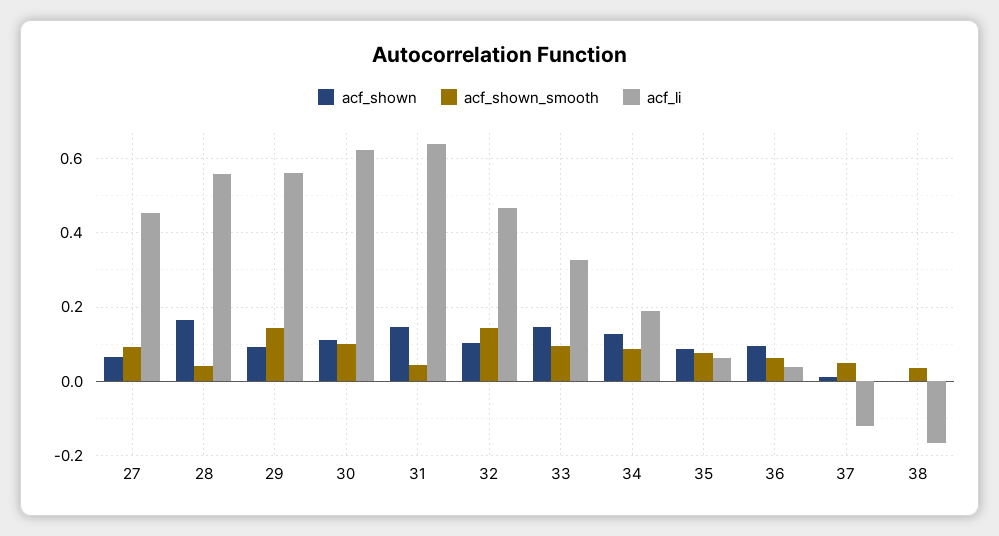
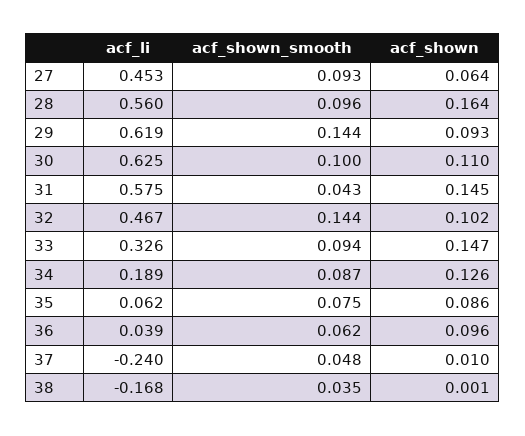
acf_shown_smooth, 28: 0.04 -> 0.096
acf_li, 29: 0.56 -> 0.619
acf_li, 31: 0.64 -> 0.575
acf_li, 37: -0.12 -> -0.24

